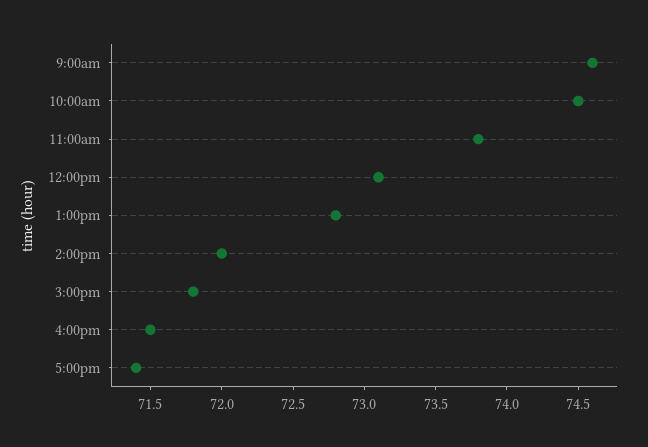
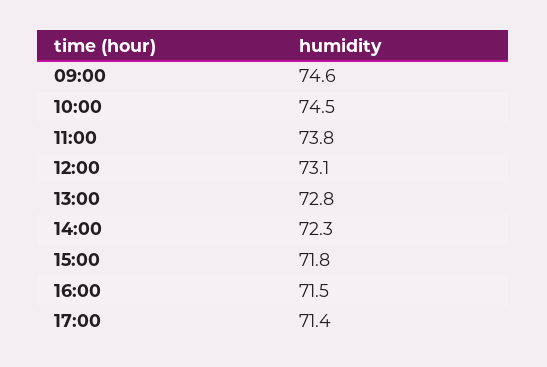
2:00pm: 72 -> 72.3

